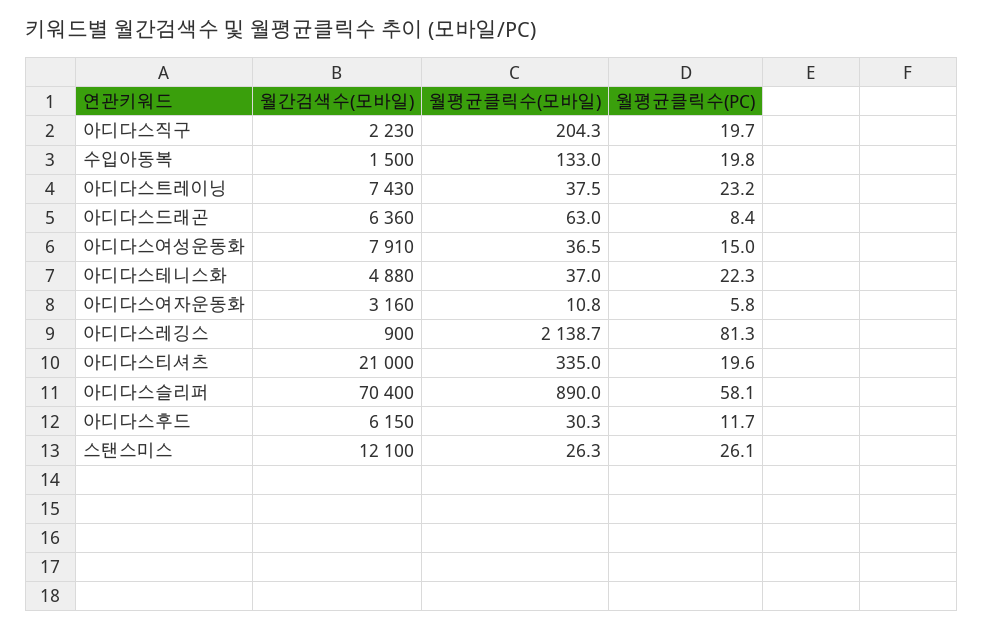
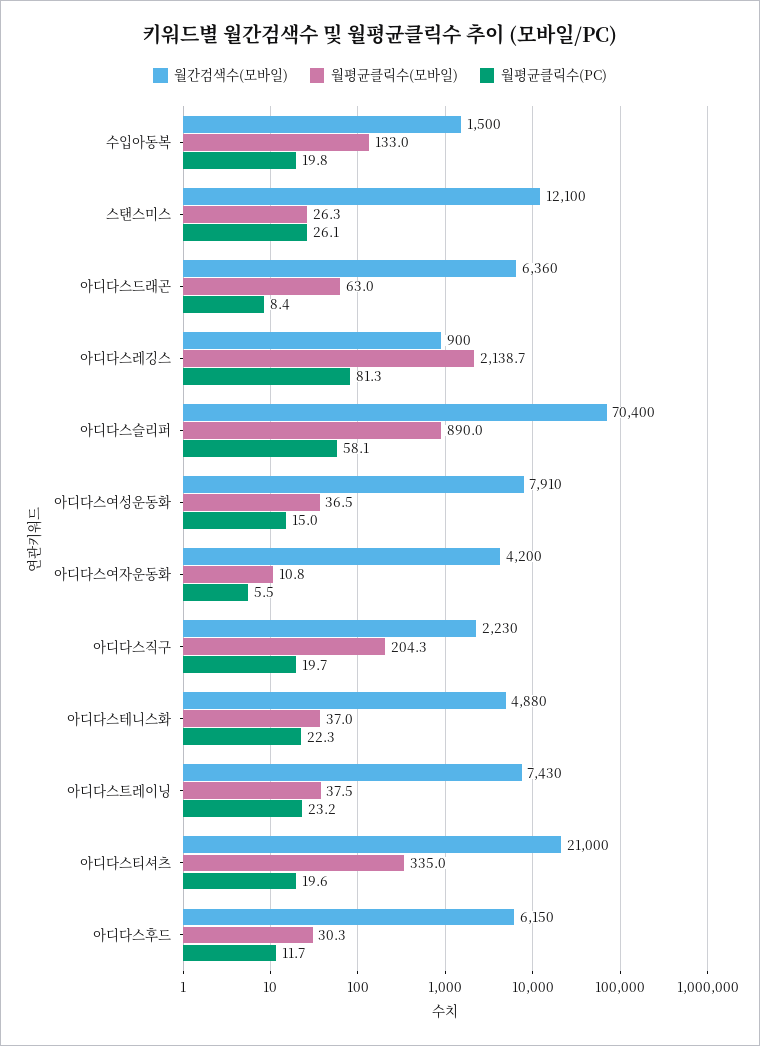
월간검색수(모바일), 아디다스여자운동화: 3160 -> 4200
월평균클릭수(PC), 아디다스여자운동화: 5.8 -> 5.5

